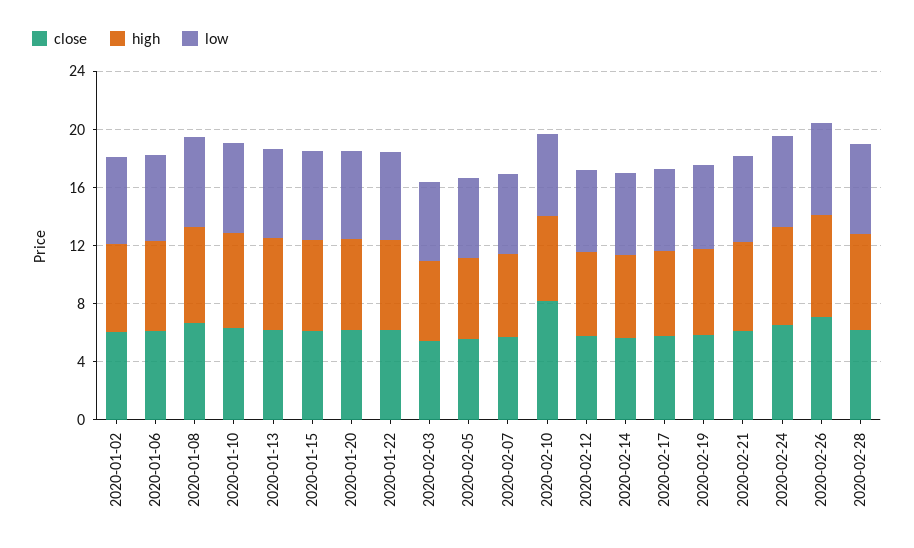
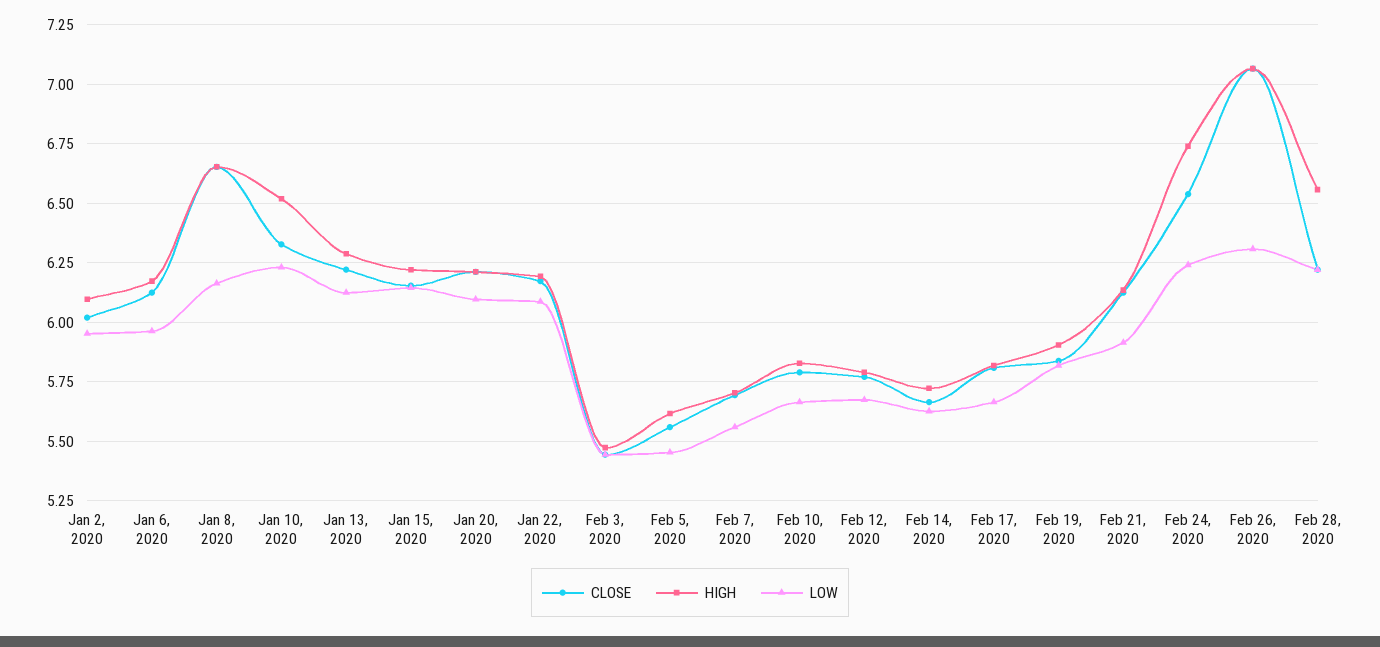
close, 2020-02-10: 8 -> 5.8

